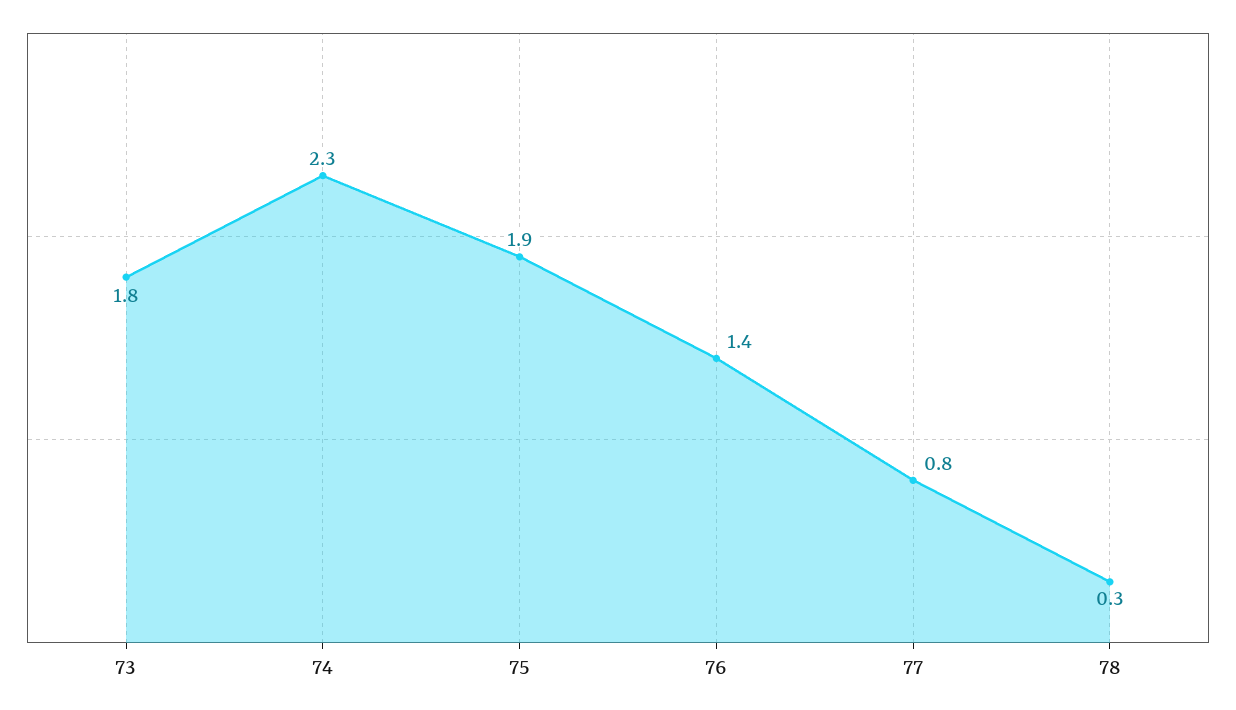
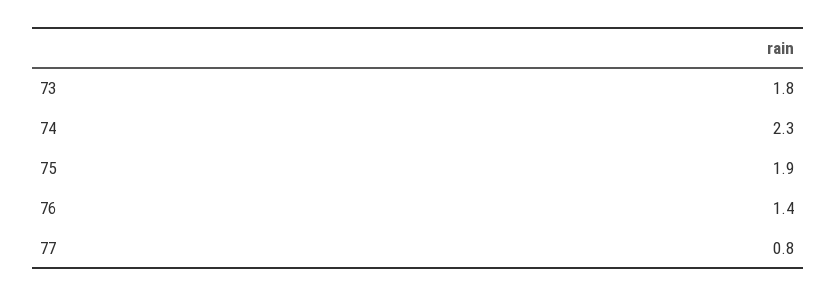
78: 0.3 -> none

